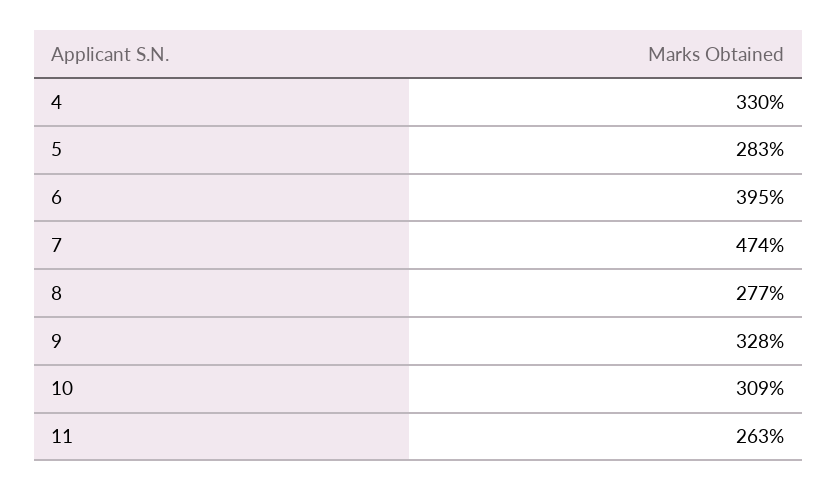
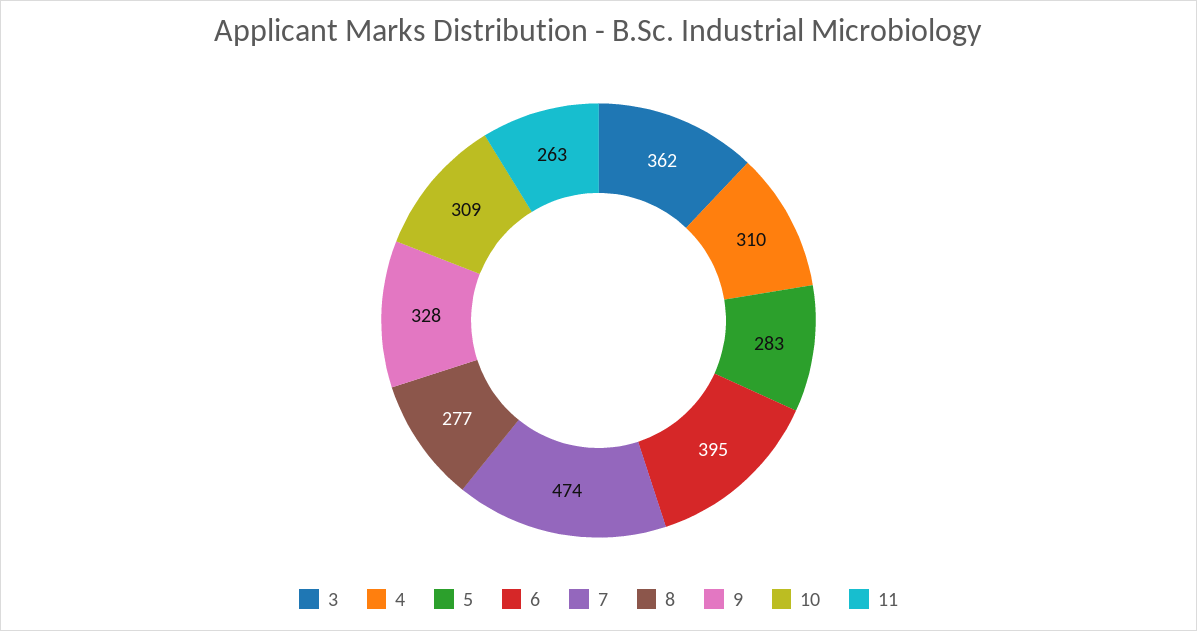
4: 330 -> 310
3: none -> 362

